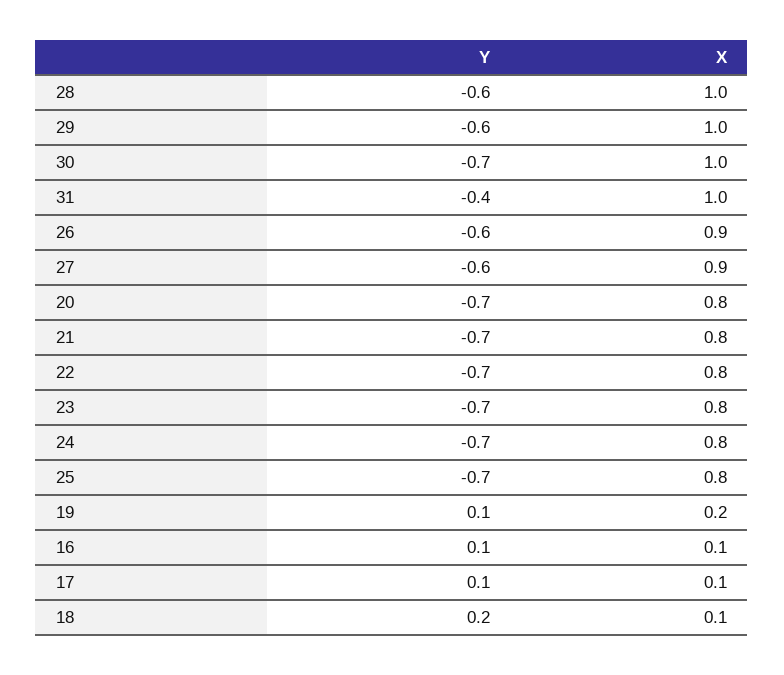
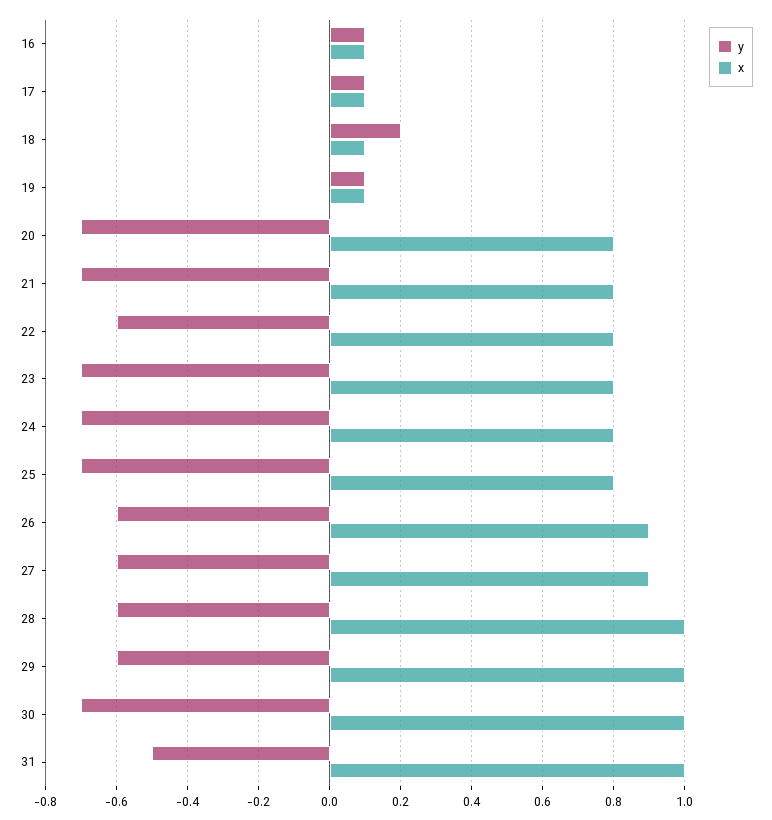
Y, 31: -0.4 -> -0.5
Y, 22: -0.7 -> -0.6
X, 19: 0.2 -> 0.1

